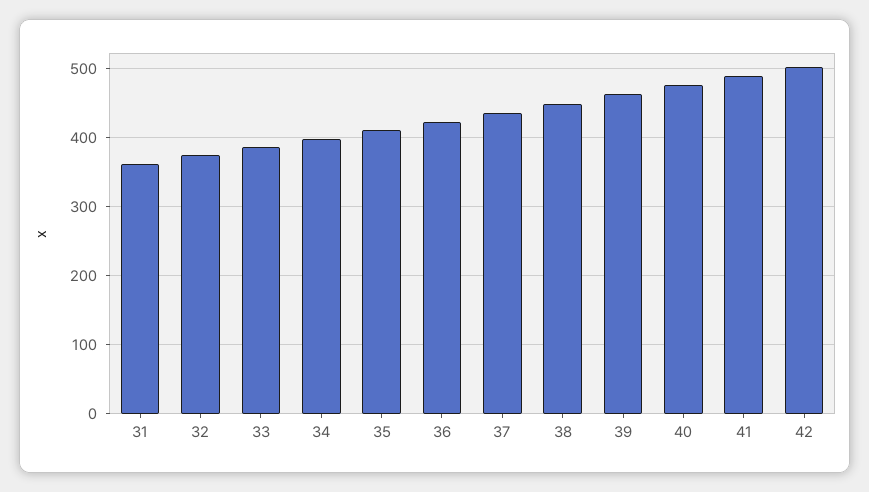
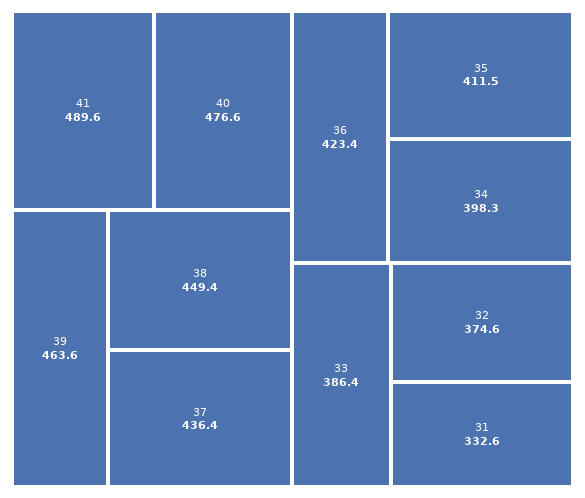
31: 360 -> 332.6
42: 500 -> none

